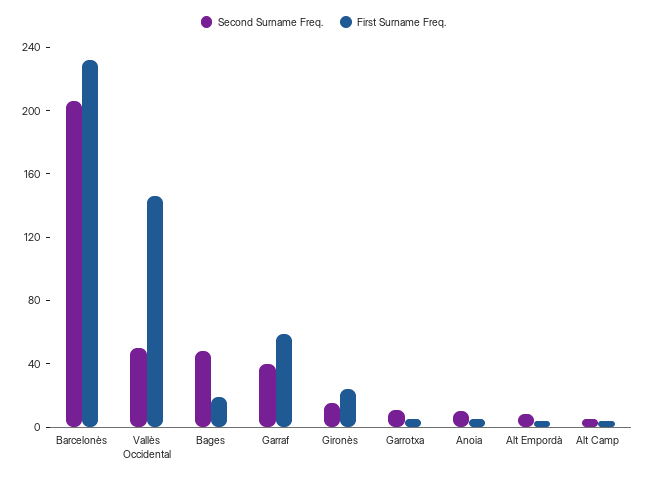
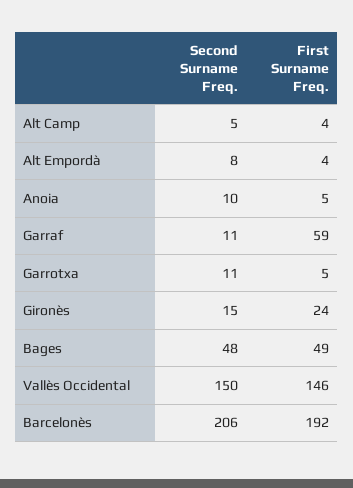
First Surname Freq., Barcelonès: 230 -> 192
Second Surname Freq., Vallès Occidental: 50 -> 150
First Surname Freq., Bages: 20 -> 49
Second Surname Freq., Garraf: 40 -> 11

